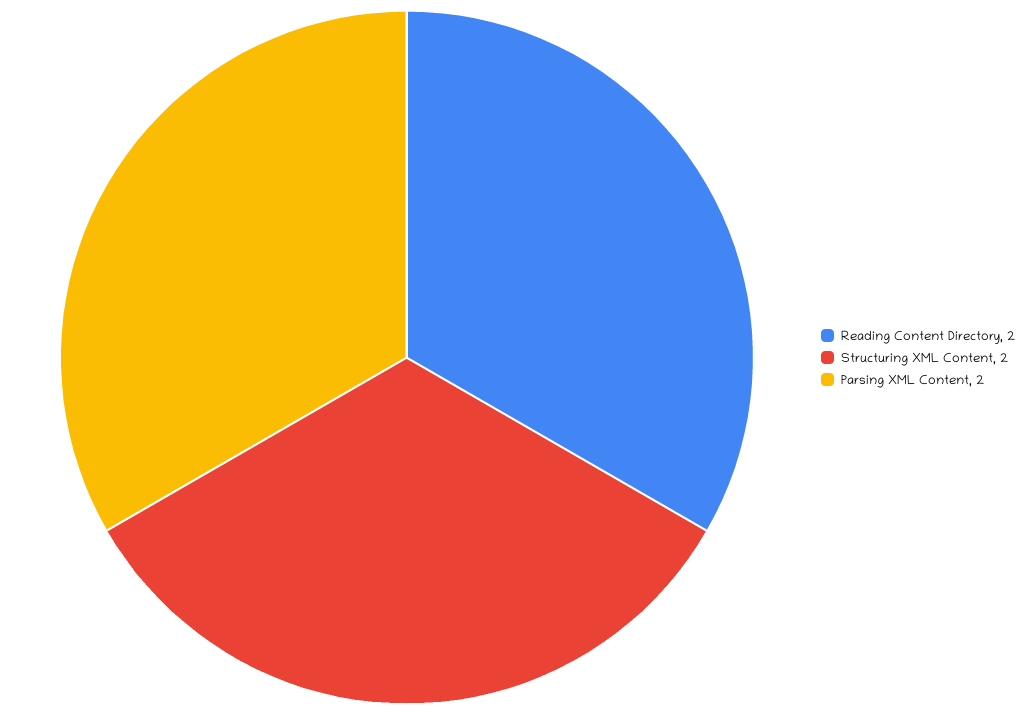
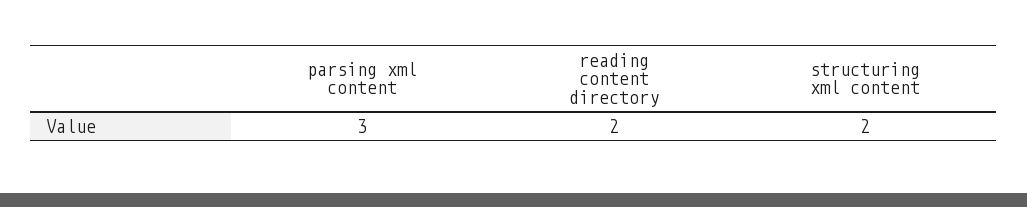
Parsing XML Content: 2 -> 3

